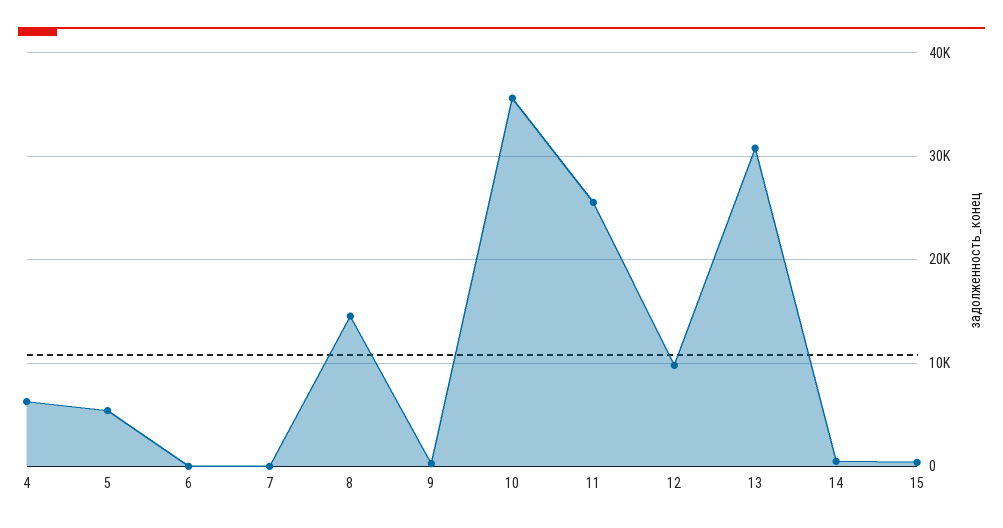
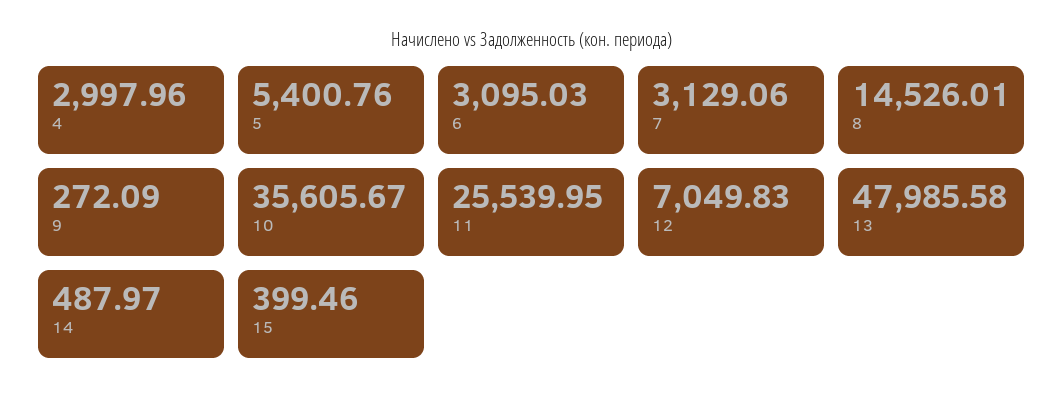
4: 6000 -> 2997.96
6: 0 -> 3095.03
7: 0 -> 3129.06
12: 10000 -> 7049.83
13: 31000 -> 47985.58

